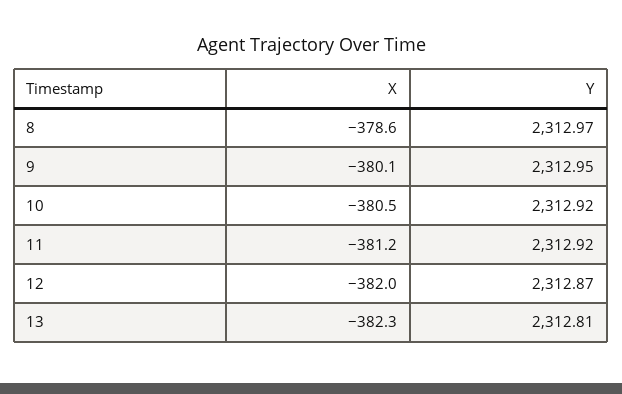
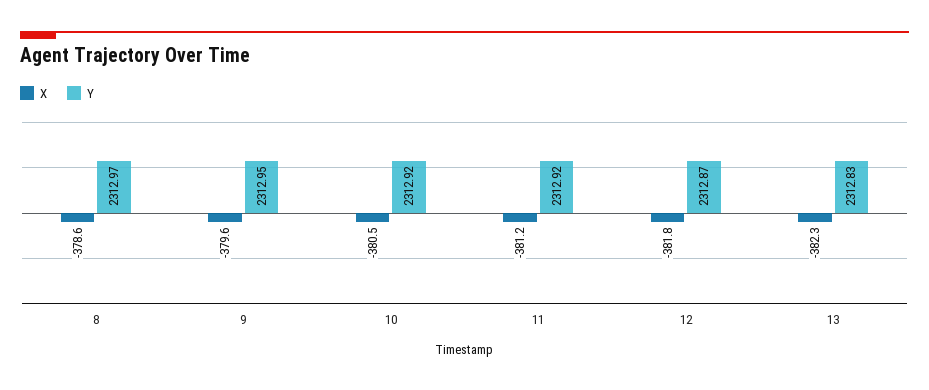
X, 9: -380.1 -> -379.6
X, 12: -382 -> -381.8
Y, 13: 2312.81 -> 2312.83

